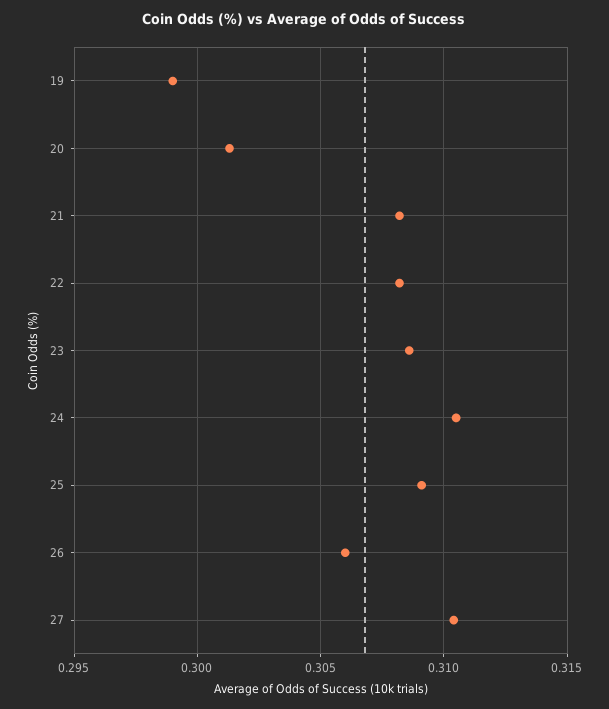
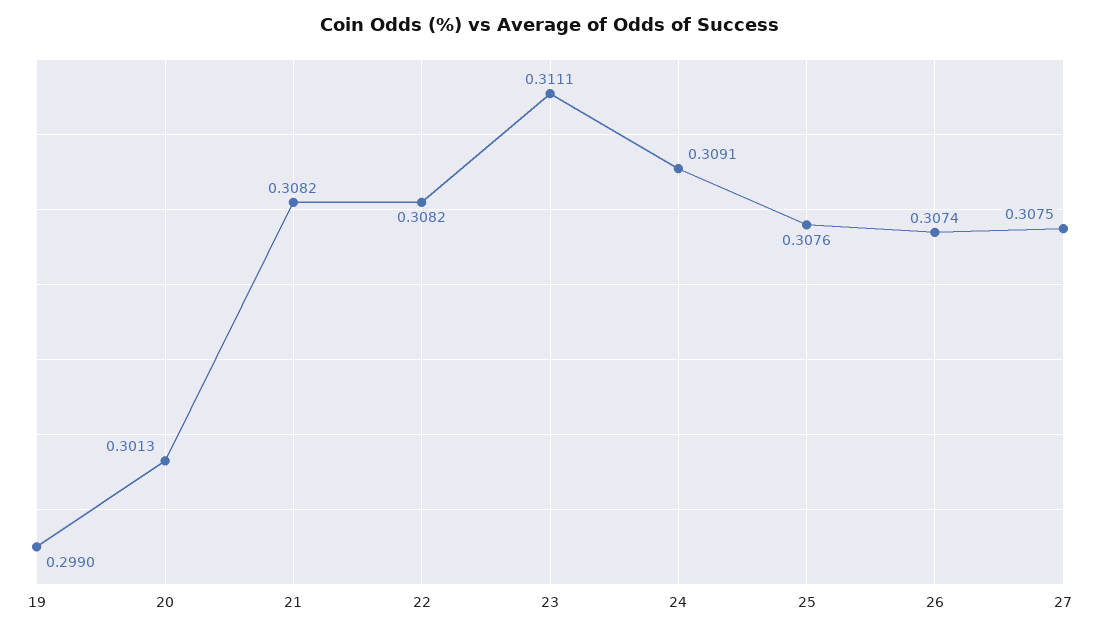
23: 0.3085 -> 0.3111
24: 0.3105 -> 0.3091
25: 0.309 -> 0.3076
26: 0.306 -> 0.3074
27: 0.3105 -> 0.3075

